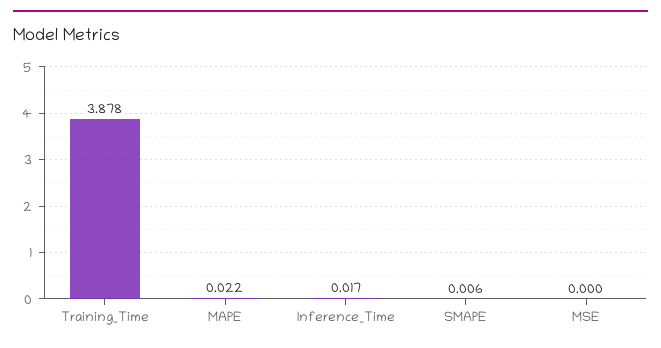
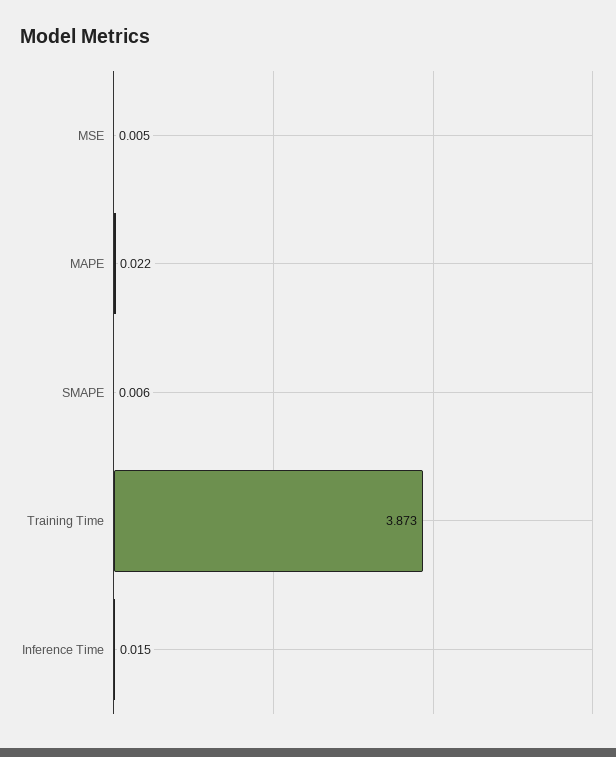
Training_Time: 3.878 -> 3.873
Inference_Time: 0.017 -> 0.015
MSE: 0 -> 0.005

